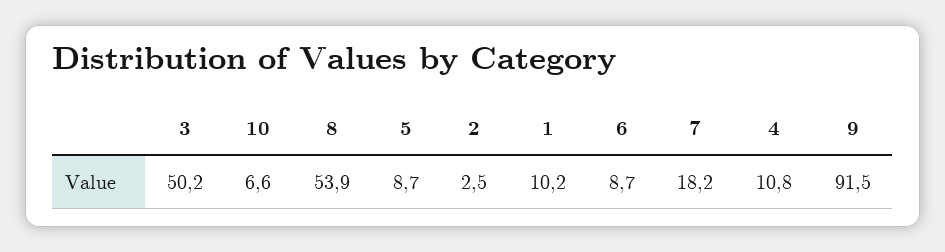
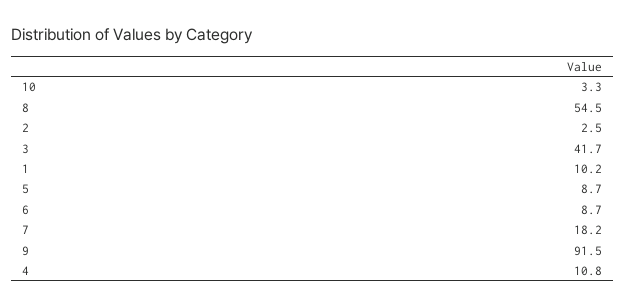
3: 50.2 -> 41.7
10: 6.6 -> 3.3
8: 53.9 -> 54.5

